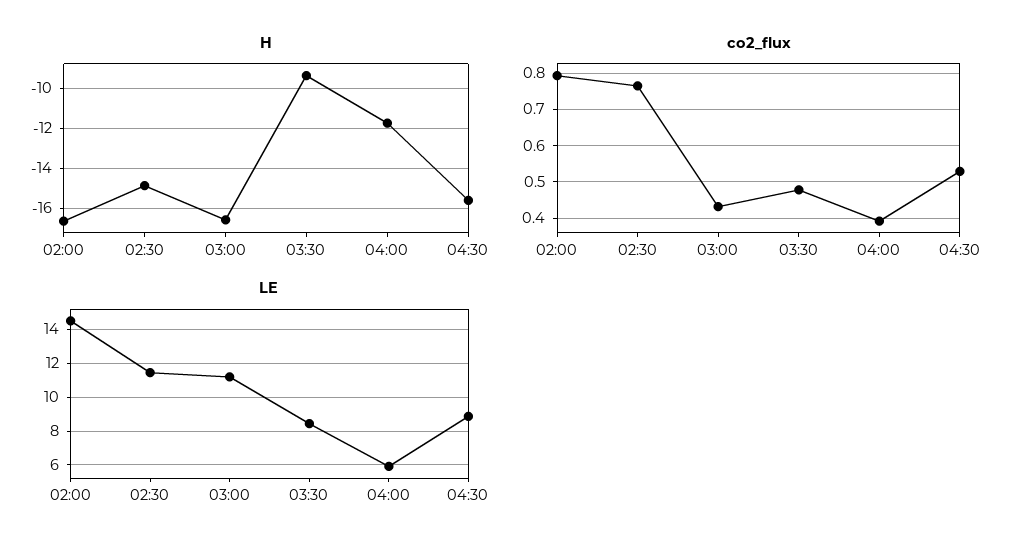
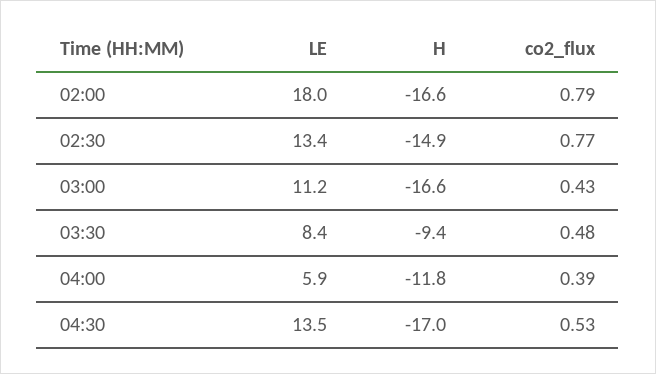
H, 04:30: -15.5 -> -17
LE, 02:00: 14.5 -> 18
LE, 02:30: 11.5 -> 13.4
LE, 04:30: 9 -> 13.5

